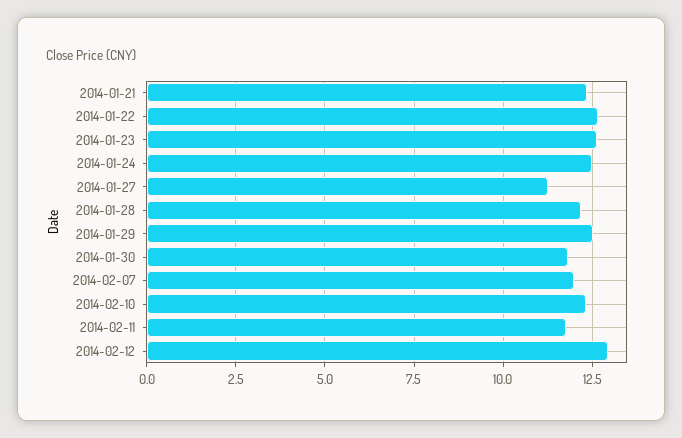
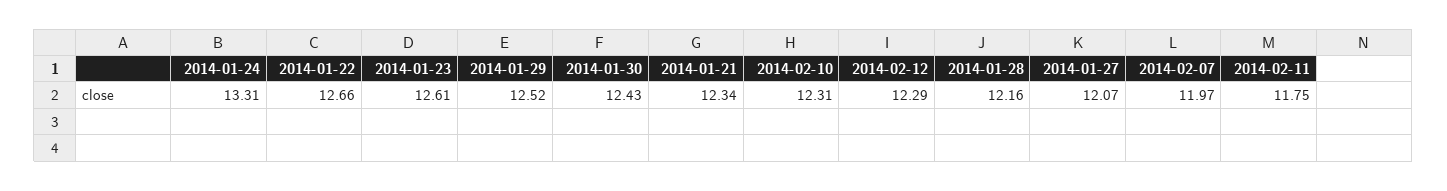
2014-01-24: 12.5 -> 13.31
2014-01-27: 11.25 -> 12.07
2014-01-30: 11.75 -> 12.43
2014-02-12: 13 -> 12.29

